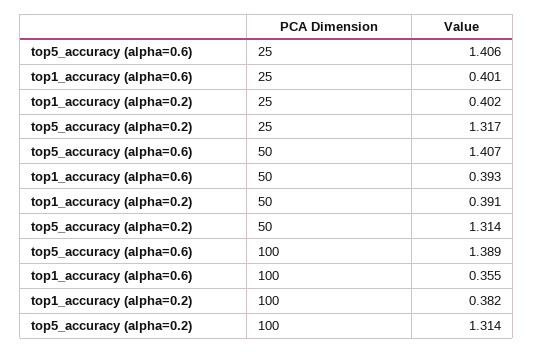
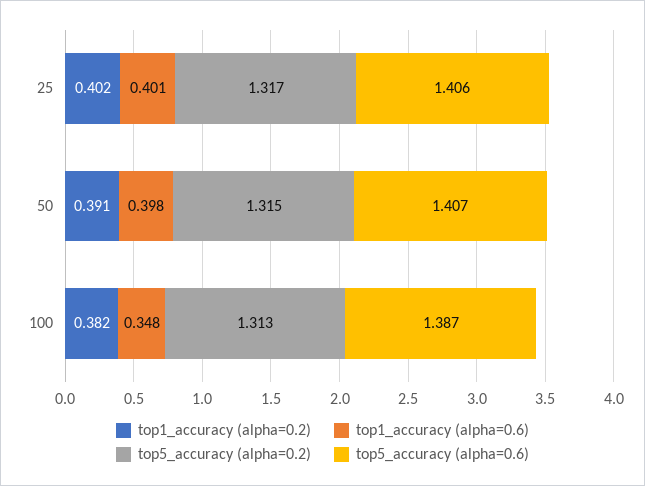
top1_accuracy (alpha=0.6), 50: 0.393 -> 0.398
top5_accuracy (alpha=0.2), 50: 1.314 -> 1.315
top5_accuracy (alpha=0.6), 100: 1.389 -> 1.387
top1_accuracy (alpha=0.6), 100: 0.355 -> 0.348
top5_accuracy (alpha=0.2), 100: 1.314 -> 1.313

